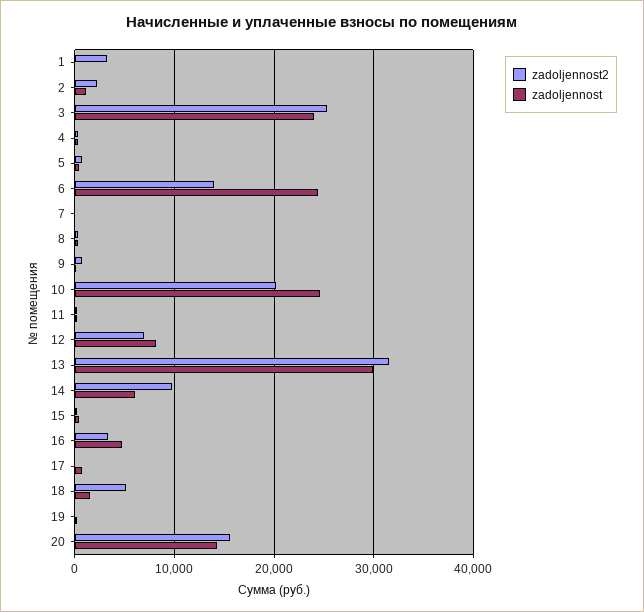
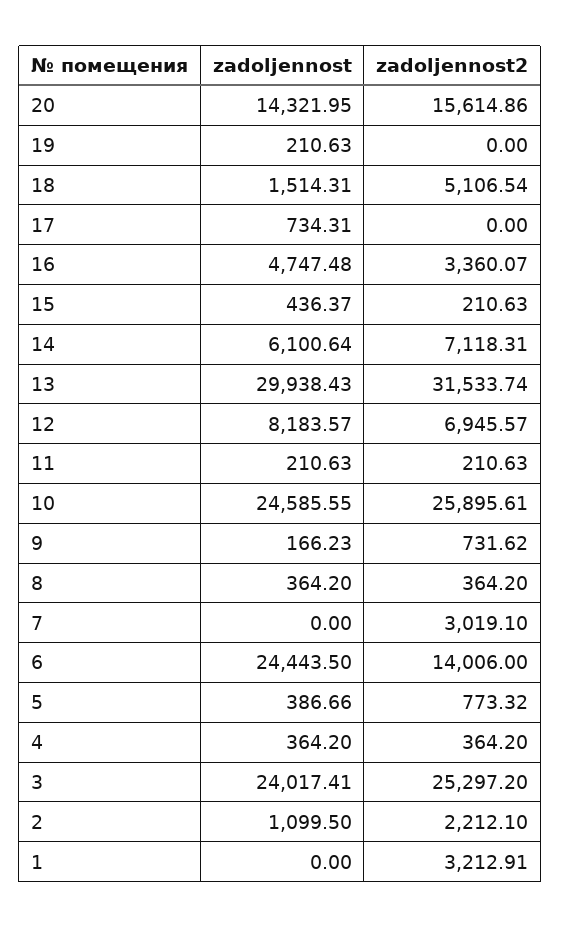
zadoljennost2, 7: 0 -> 3019.1
zadoljennost2, 10: 20000 -> 25895.61
zadoljennost2, 14: 10000 -> 7118.31

